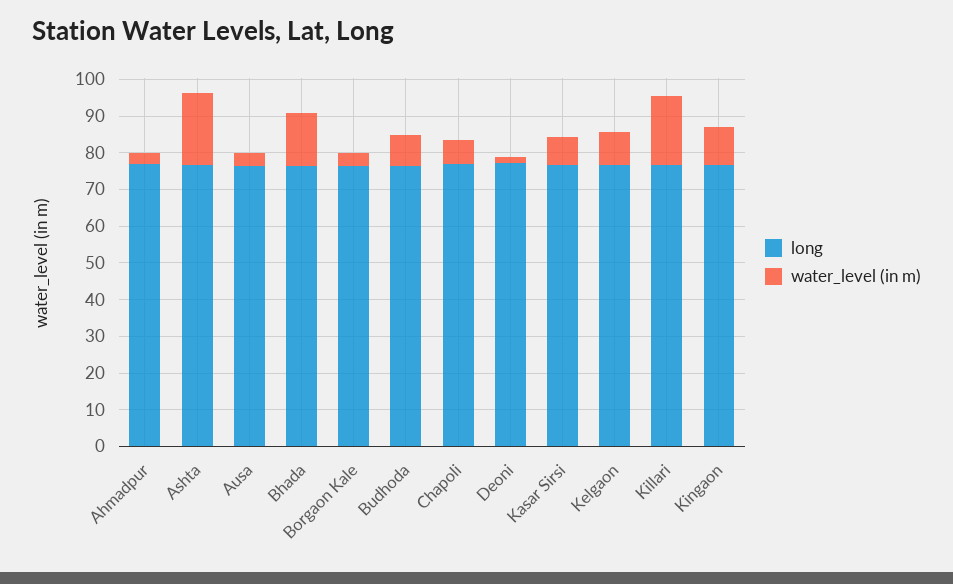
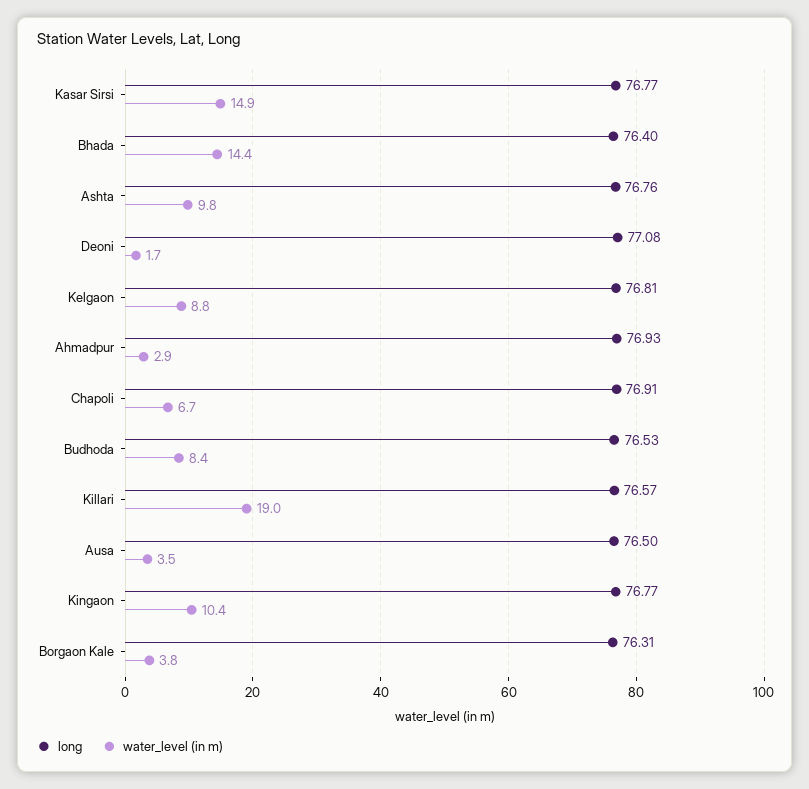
water_level (in m), Ashta: 20 -> 9.8
water_level (in m), Kasar Sirsi: 7.5 -> 14.9

